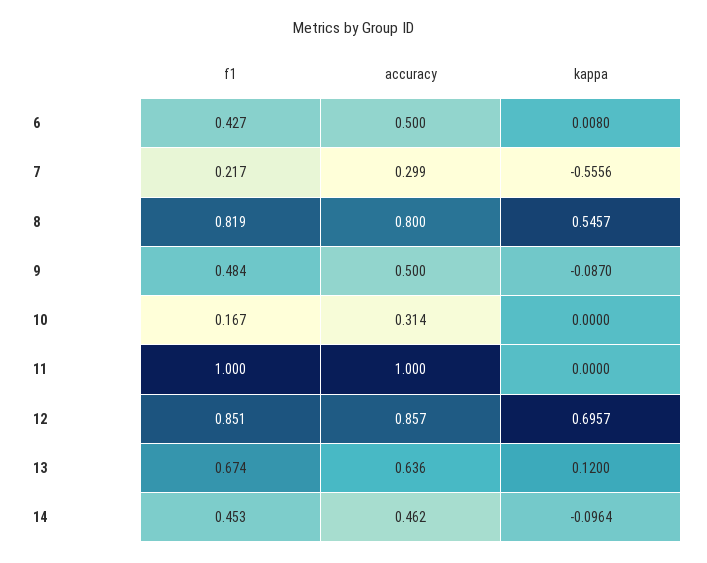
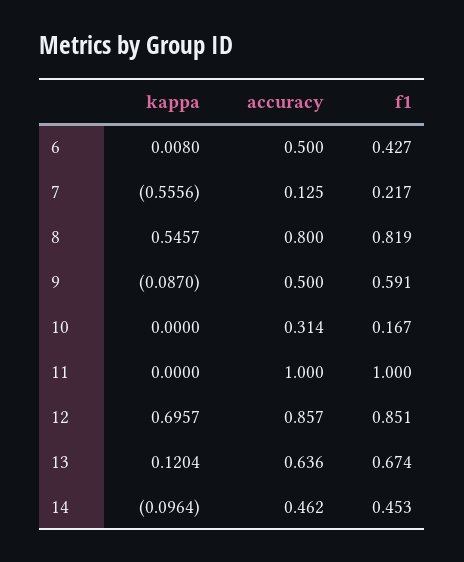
accuracy, 7: 0.299 -> 0.125
f1, 9: 0.484 -> 0.591
kappa, 13: 0.12 -> 0.1204

